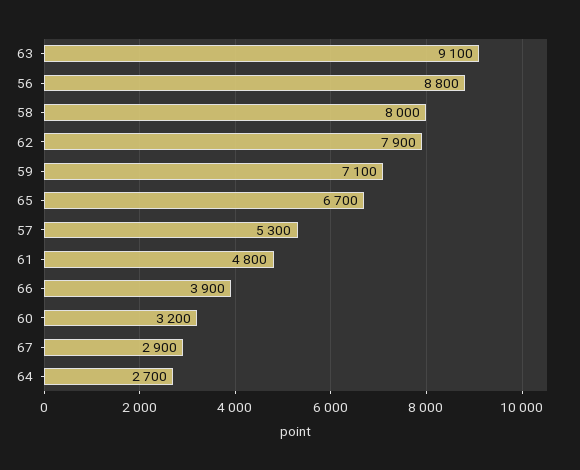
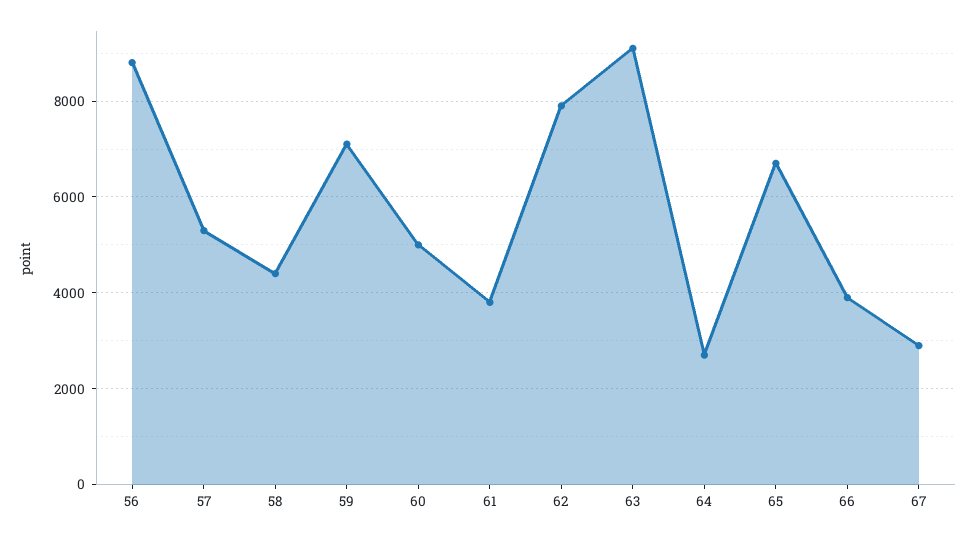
58: 8000 -> 4400
61: 4800 -> 3800
60: 3200 -> 5000

